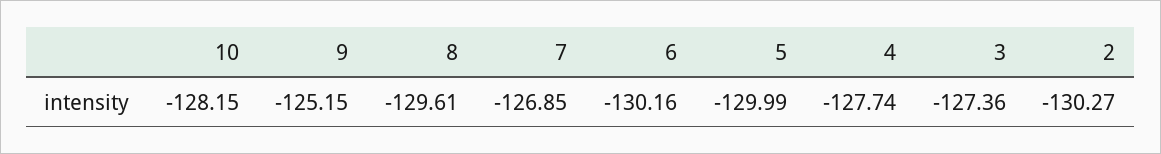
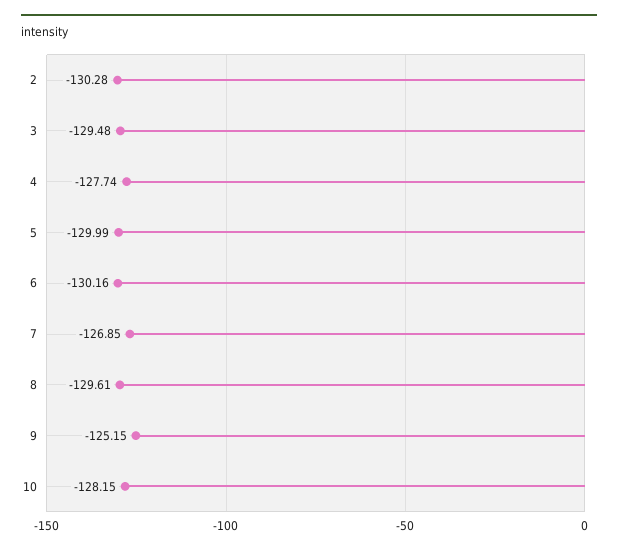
3: -127.36 -> -129.48
2: -130.27 -> -130.28

